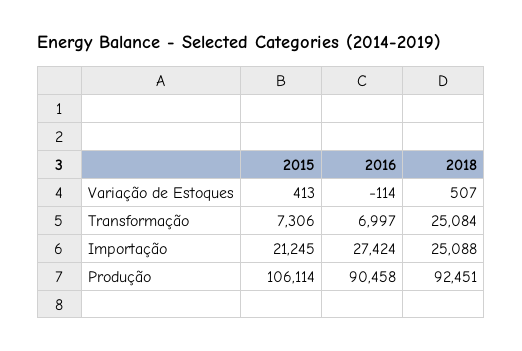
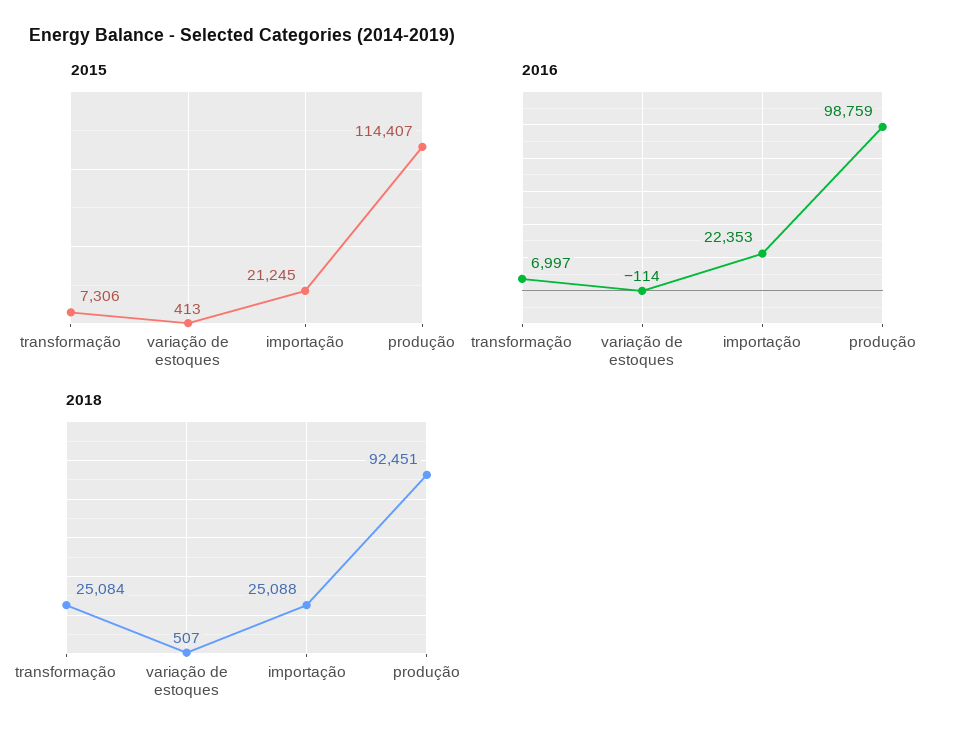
2016, Importação: 27424 -> 22353
2015, Produção: 106114 -> 114407
2016, Produção: 90458 -> 98759

